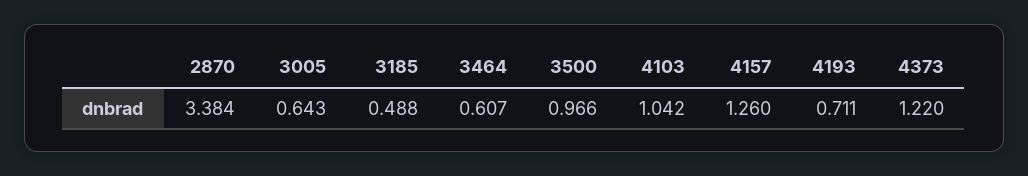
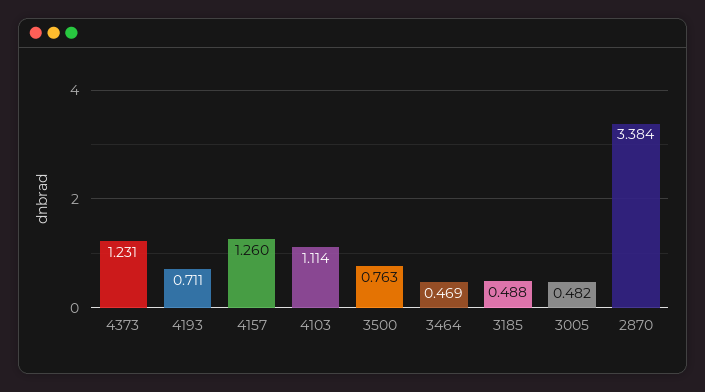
3005: 0.643 -> 0.482
3464: 0.607 -> 0.469
3500: 0.966 -> 0.763
4103: 1.042 -> 1.114
4373: 1.22 -> 1.231

